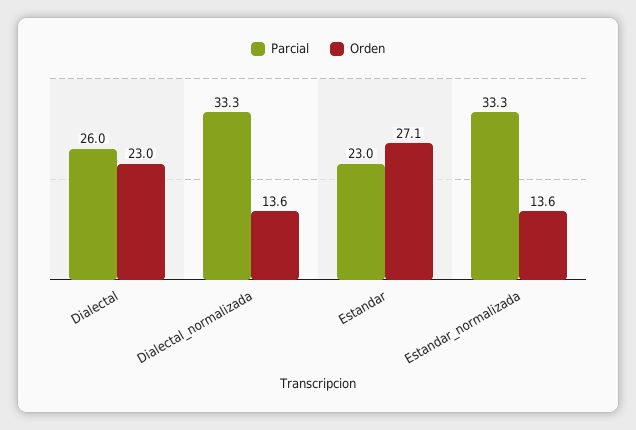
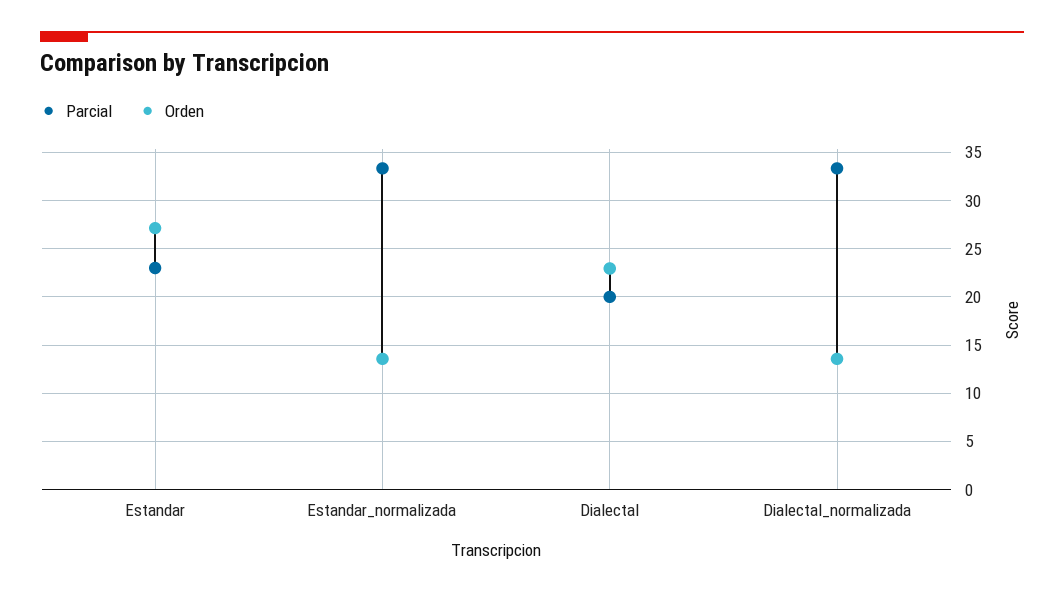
Parcial, Dialectal: 26 -> 20

